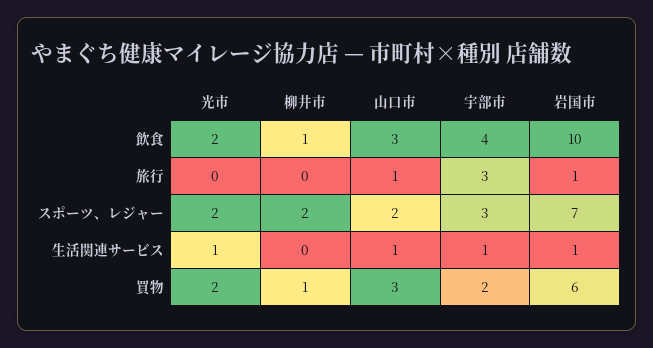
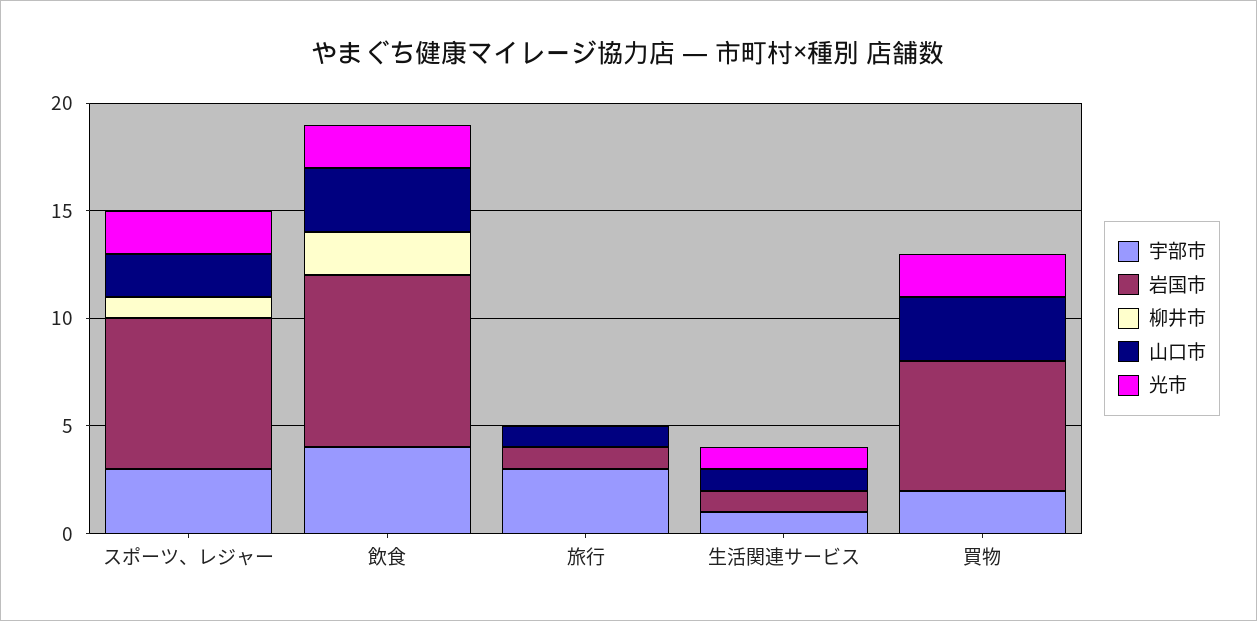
柳井市, 飲食: 1 -> 2
岩国市, 飲食: 10 -> 8
柳井市, スポーツ、レジャー: 2 -> 1
柳井市, 買物: 1 -> 0

